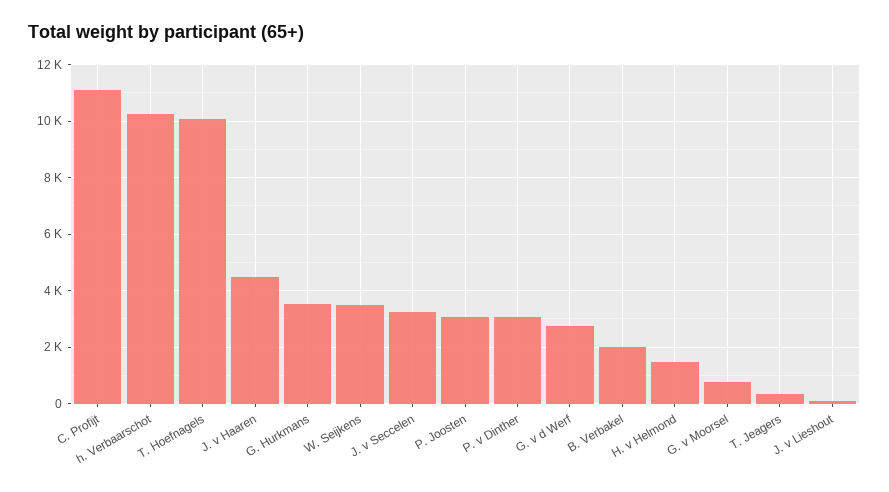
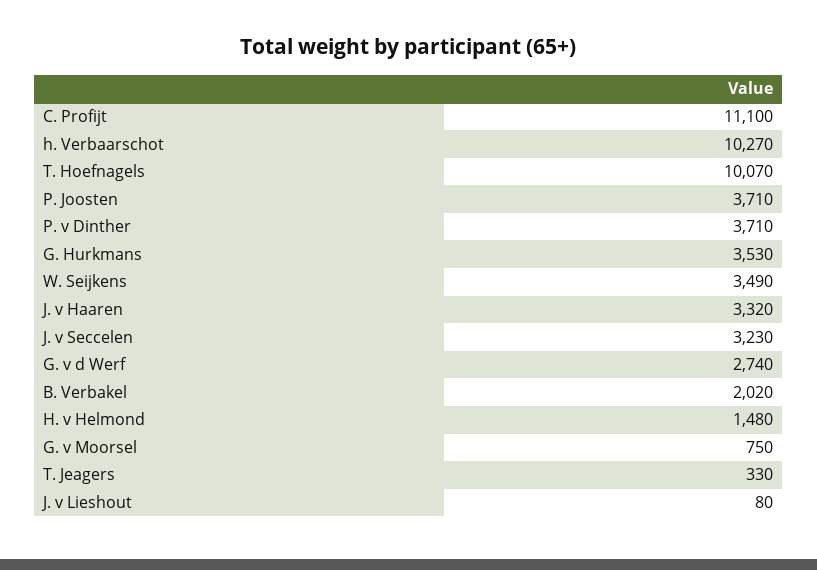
J. v Haaren: 4500 -> 3320
P. Joosten: 3000 -> 3710
P. v Dinther: 3000 -> 3710

